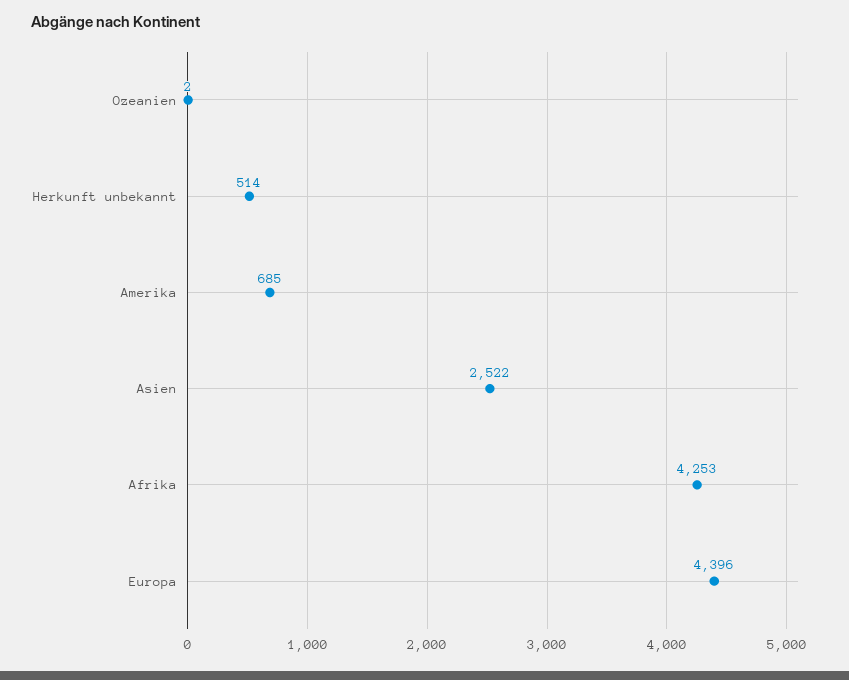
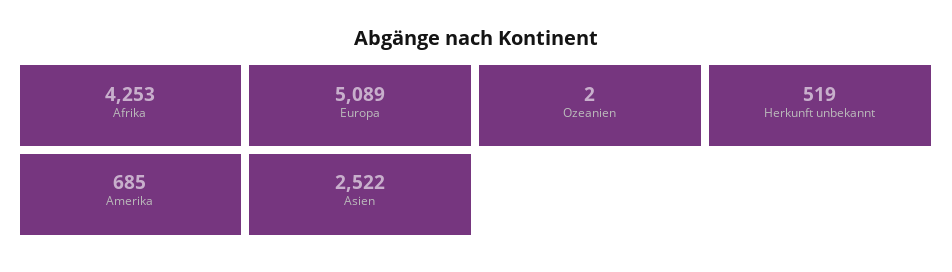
Herkunft unbekannt: 514 -> 519
Europa: 4396 -> 5089

